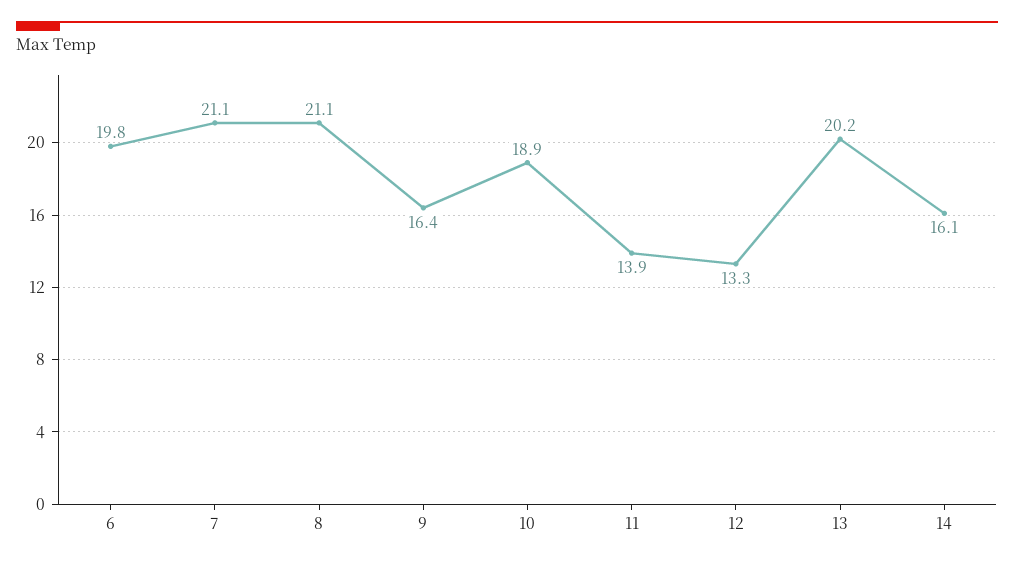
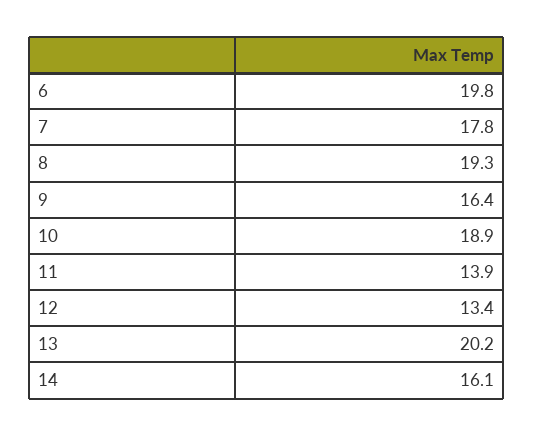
7: 21.1 -> 17.8
8: 21.1 -> 19.3
12: 13.3 -> 13.4

